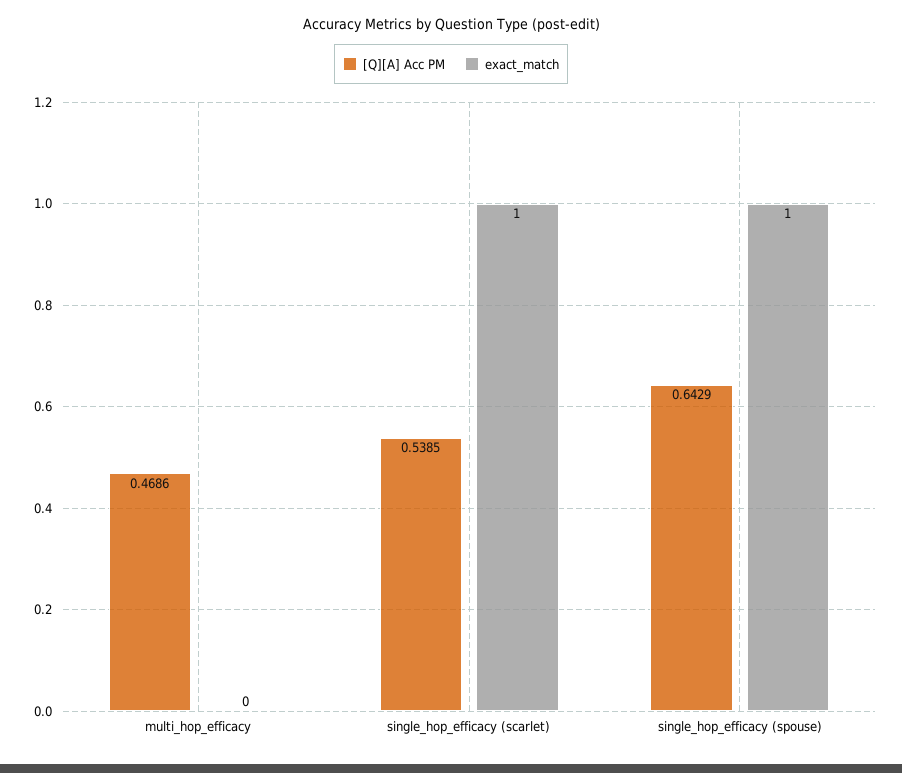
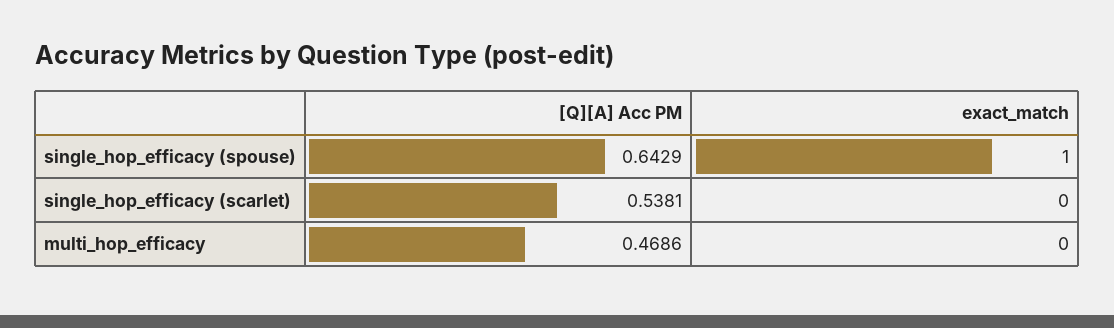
[Q][A] Acc PM, single_hop_efficacy (scarlet): 0.5385 -> 0.5381
exact_match, single_hop_efficacy (scarlet): 1 -> 0

